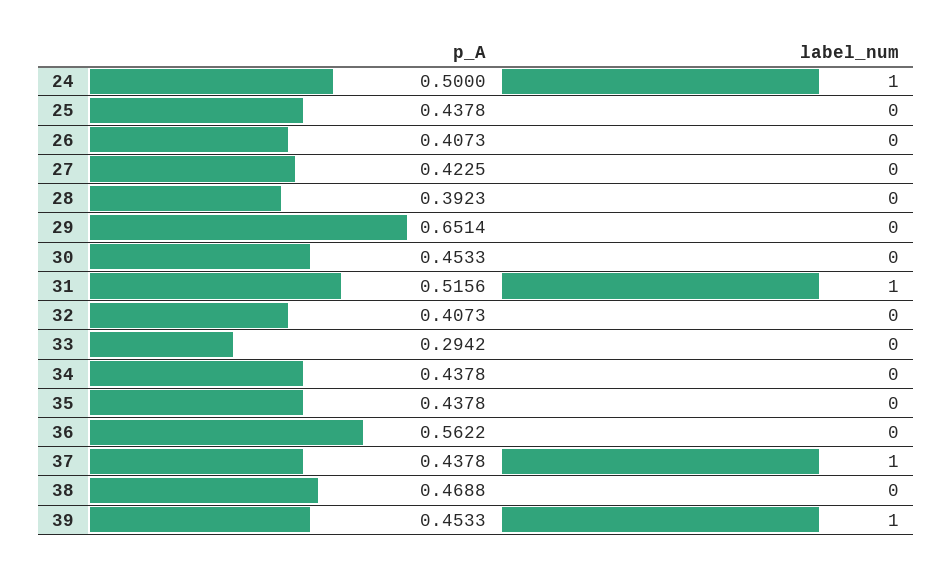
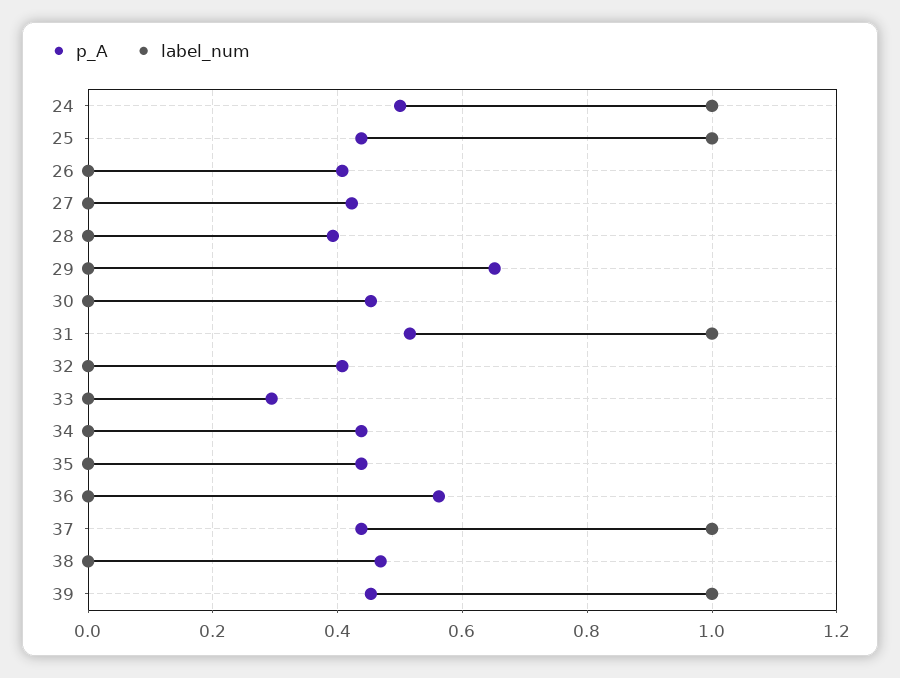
label_num, 25: 0 -> 1

